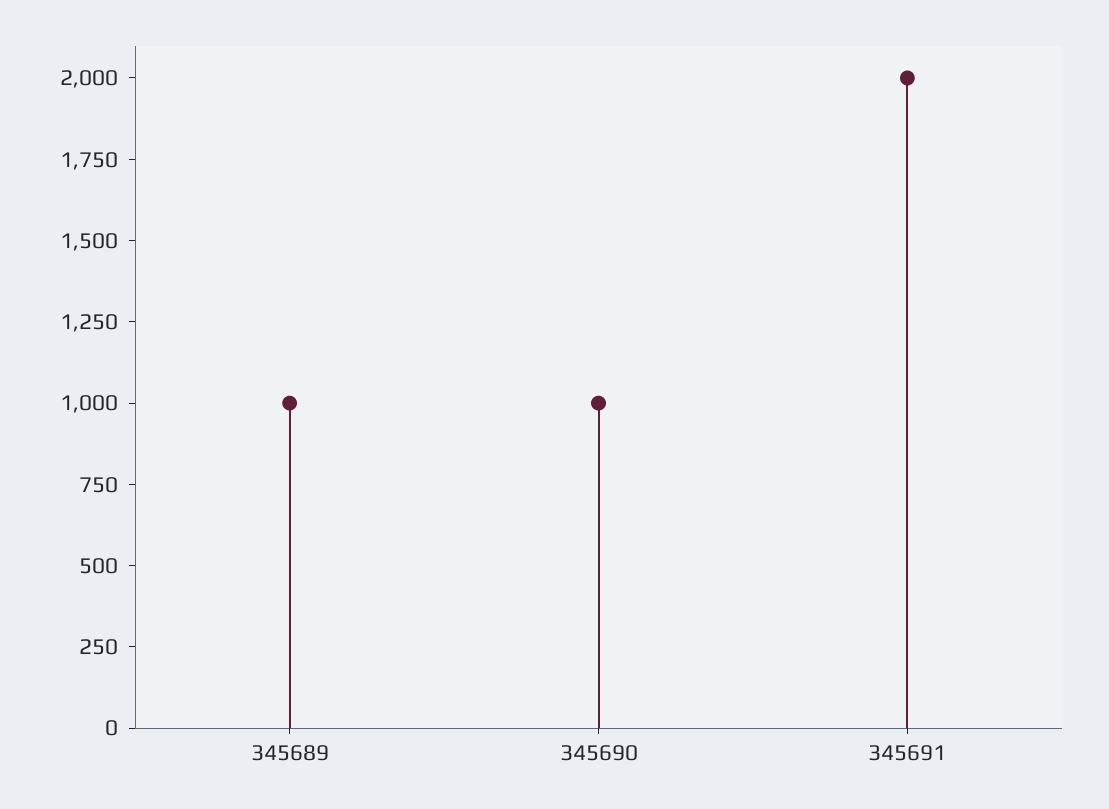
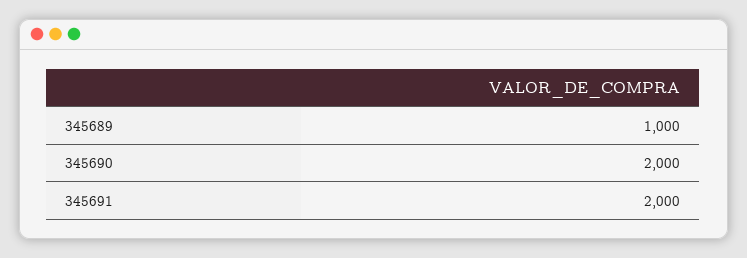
345690: 1000 -> 2000

